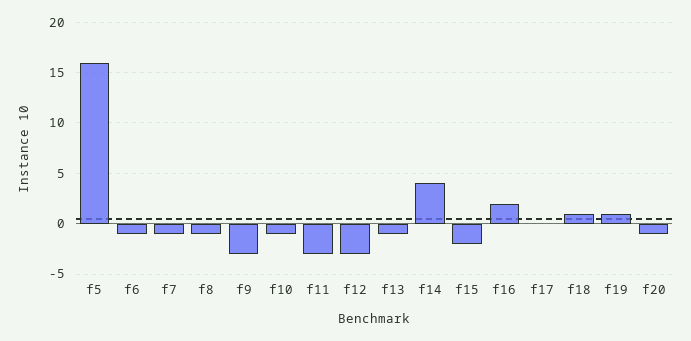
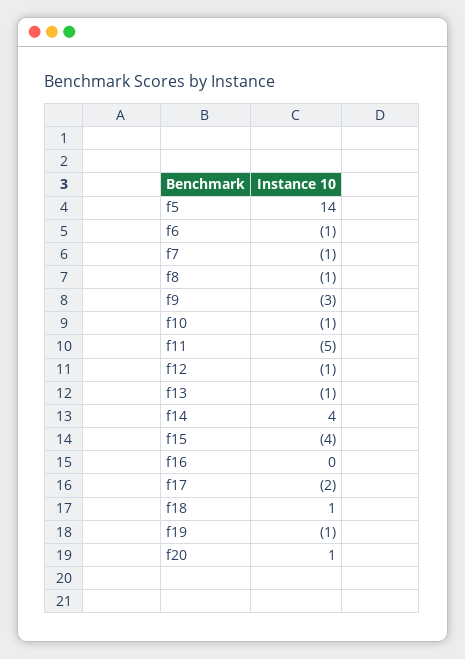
f5: 16 -> 14
f11: -3 -> -5
f12: -3 -> -1
f15: -2 -> -4
f16: 2 -> 0
f17: 0 -> -2
f19: 1 -> -1
f20: -1 -> 1

